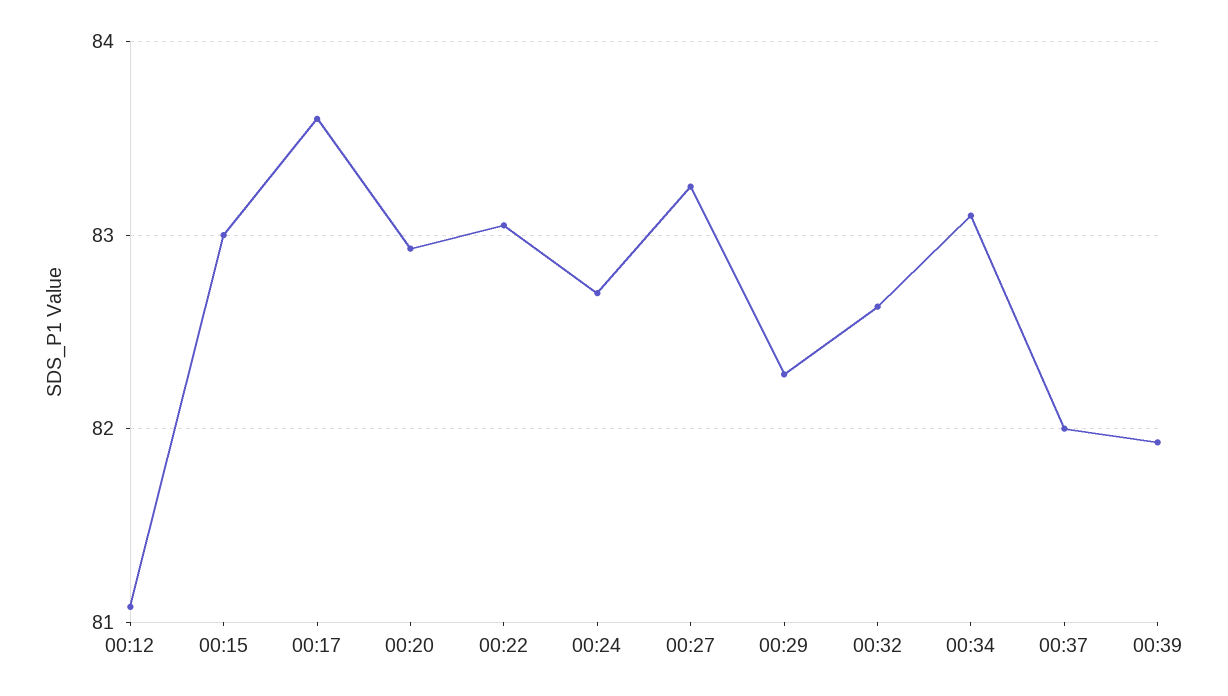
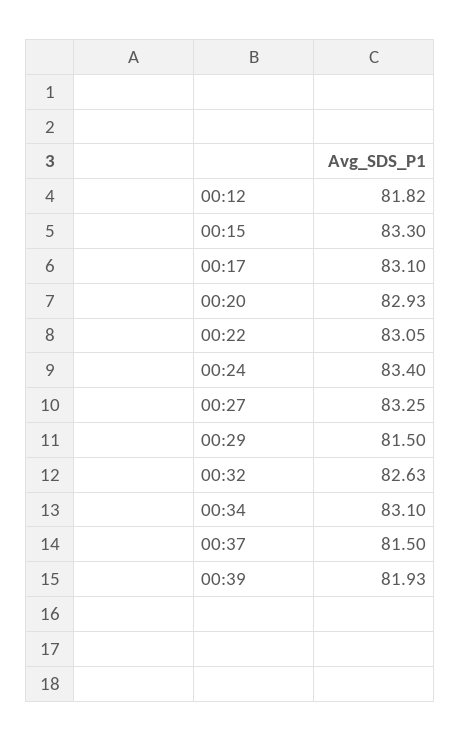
00:12: 81.1 -> 81.82
00:15: 83 -> 83.3
00:17: 83.6 -> 83.1
00:24: 82.7 -> 83.4
00:29: 82.3 -> 81.5
00:37: 82 -> 81.5

